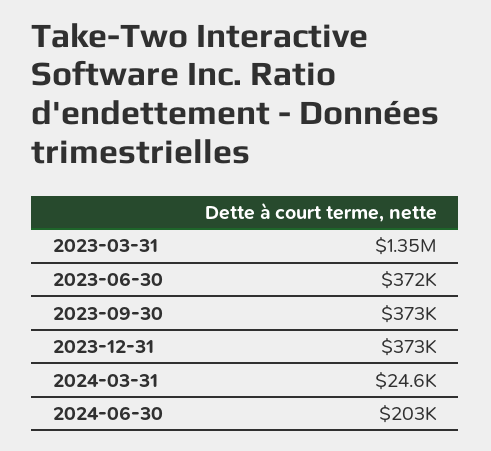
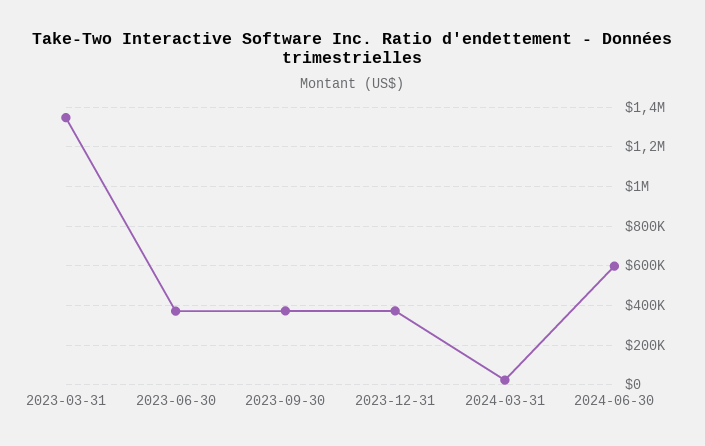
2024-06-30: 203000 -> 600000

